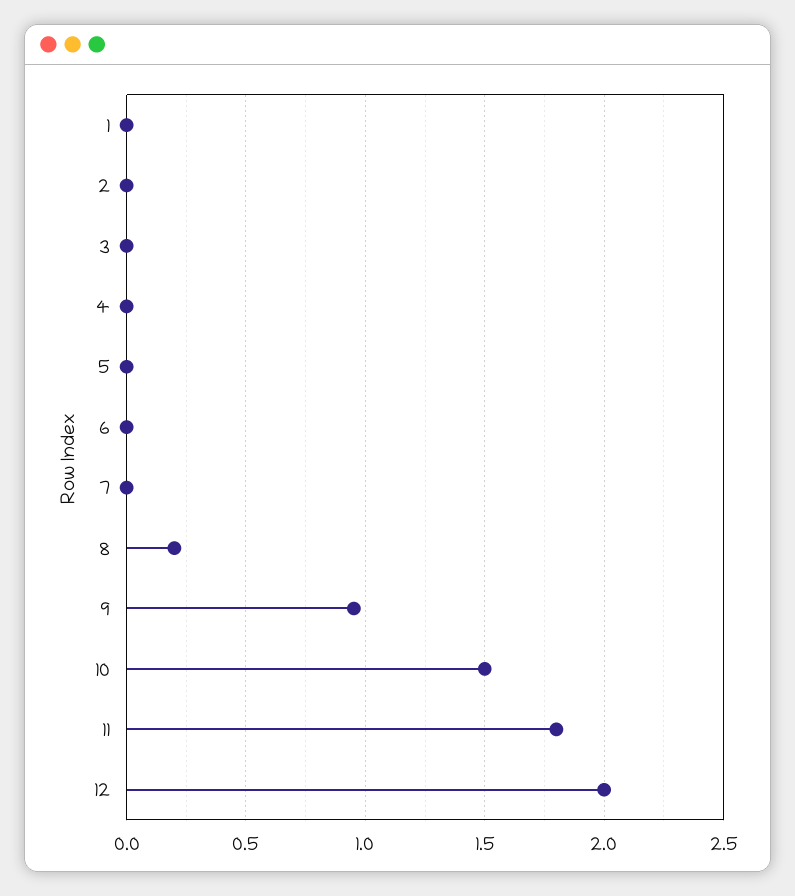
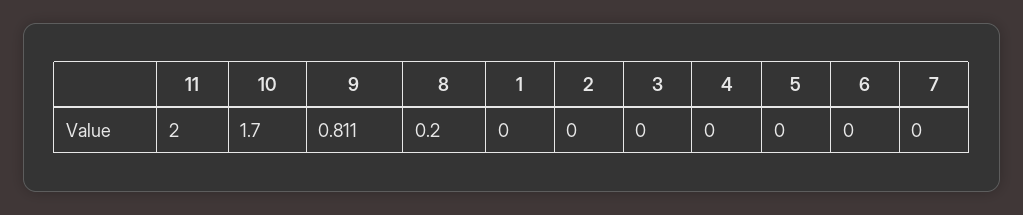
9: 0.95 -> 0.811
10: 1.5 -> 1.7
11: 1.8 -> 2
12: 2 -> none

